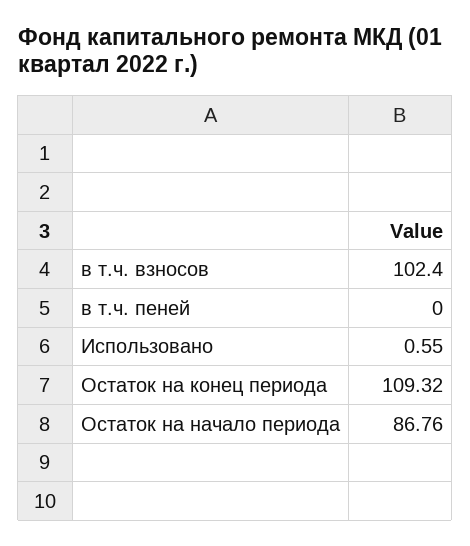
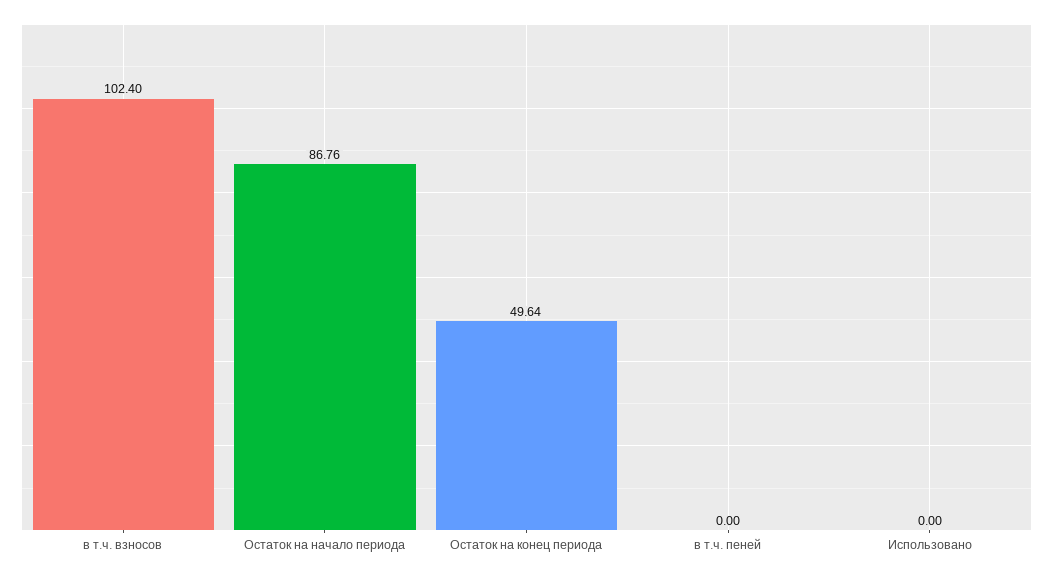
Использовано: 0.55 -> 0
Остаток на конец периода: 109.32 -> 49.64

